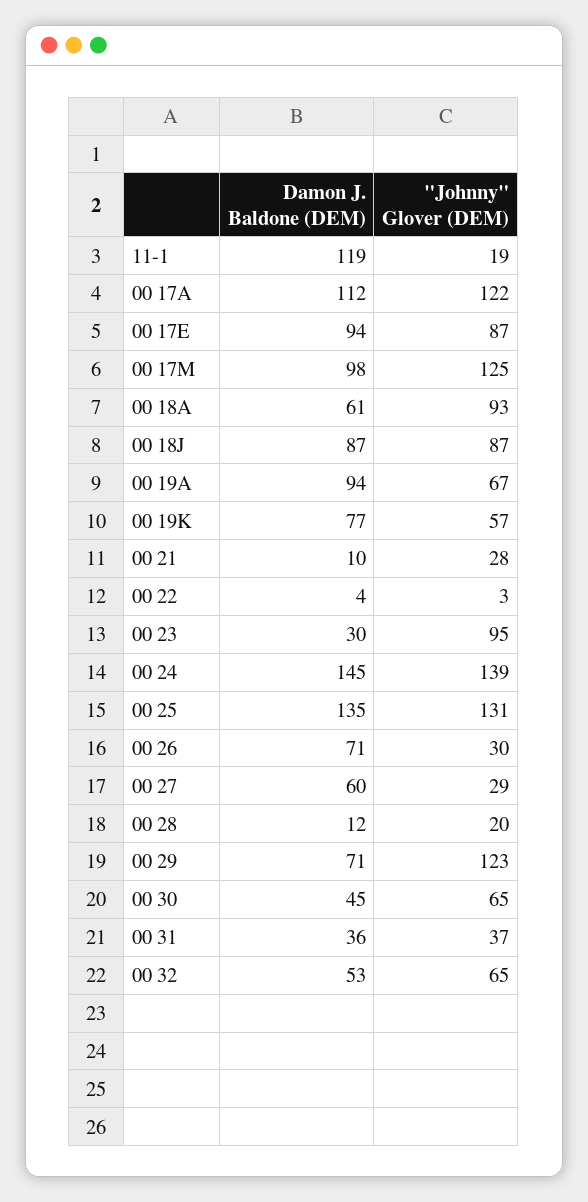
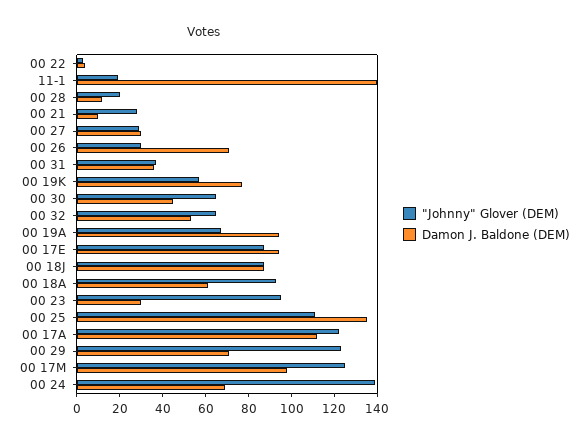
Damon J. Baldone (DEM), 11-1: 119 -> 140
Damon J. Baldone (DEM), 00 24: 145 -> 70
"Johnny" Glover (DEM), 00 25: 131 -> 110
Damon J. Baldone (DEM), 00 27: 60 -> 30

